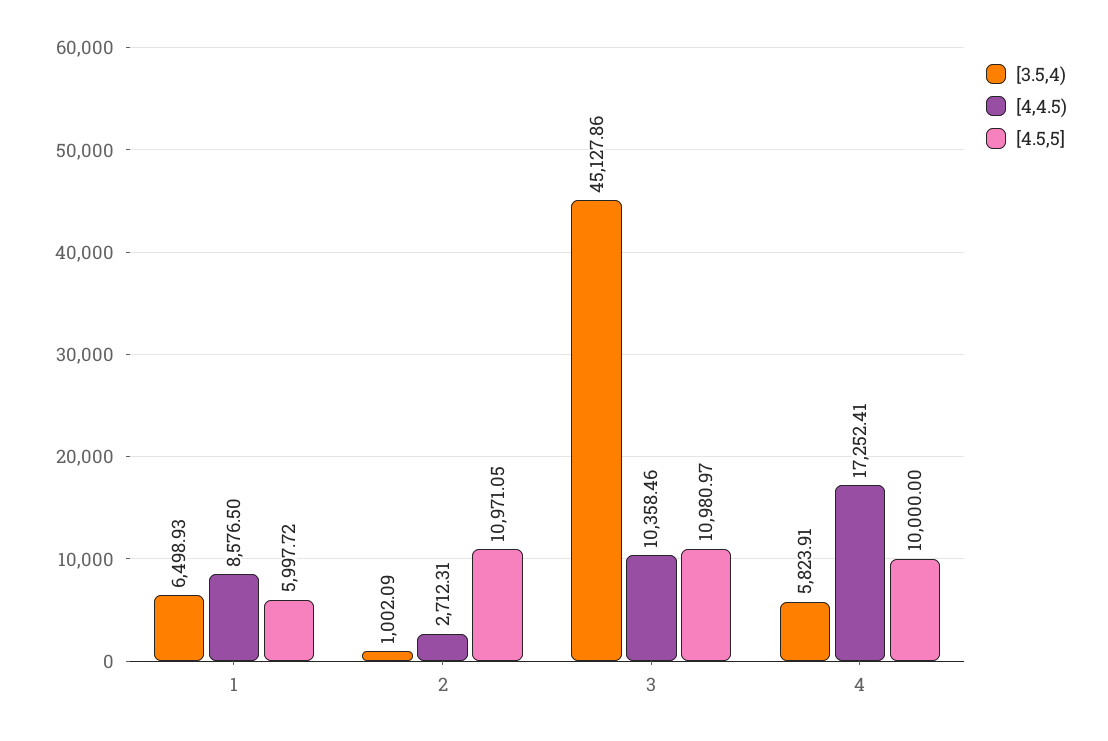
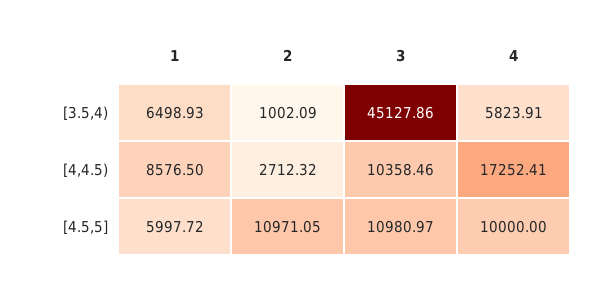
[4,4.5), 2: 2712.31 -> 2712.32

